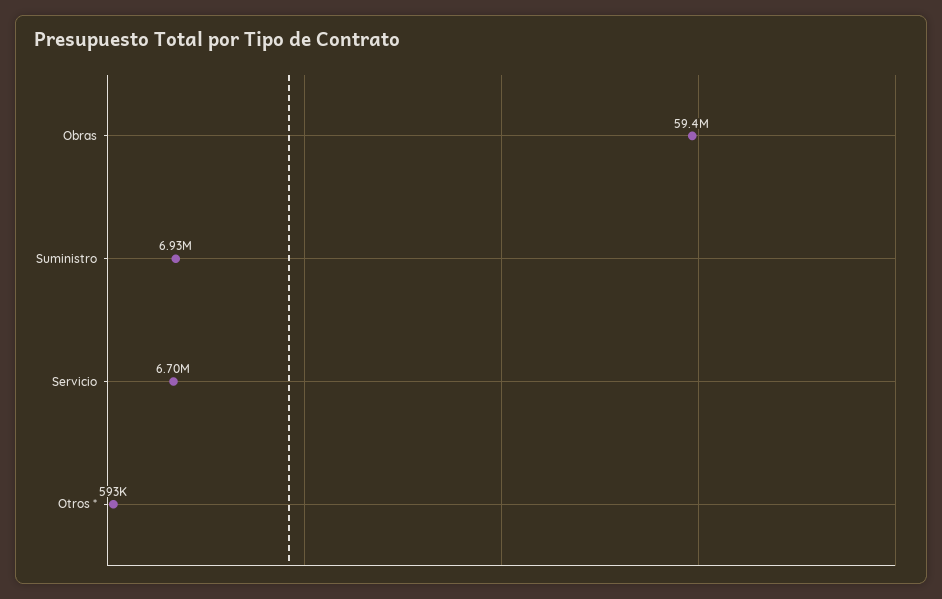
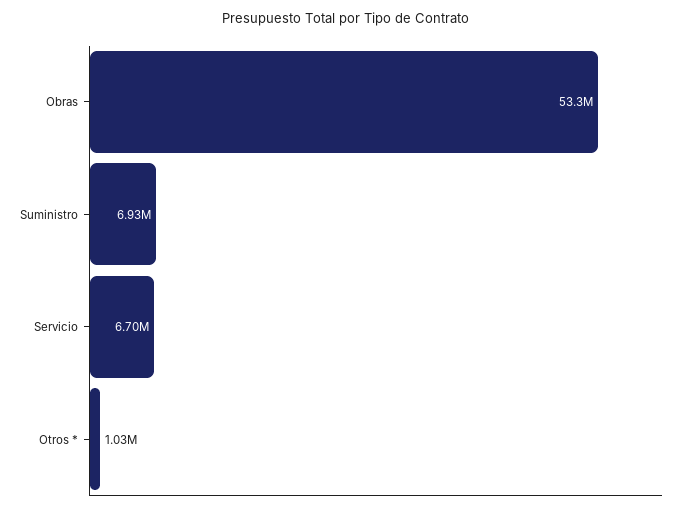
Obras: 59400000 -> 53300000
Otros *: 593000 -> 1030000

